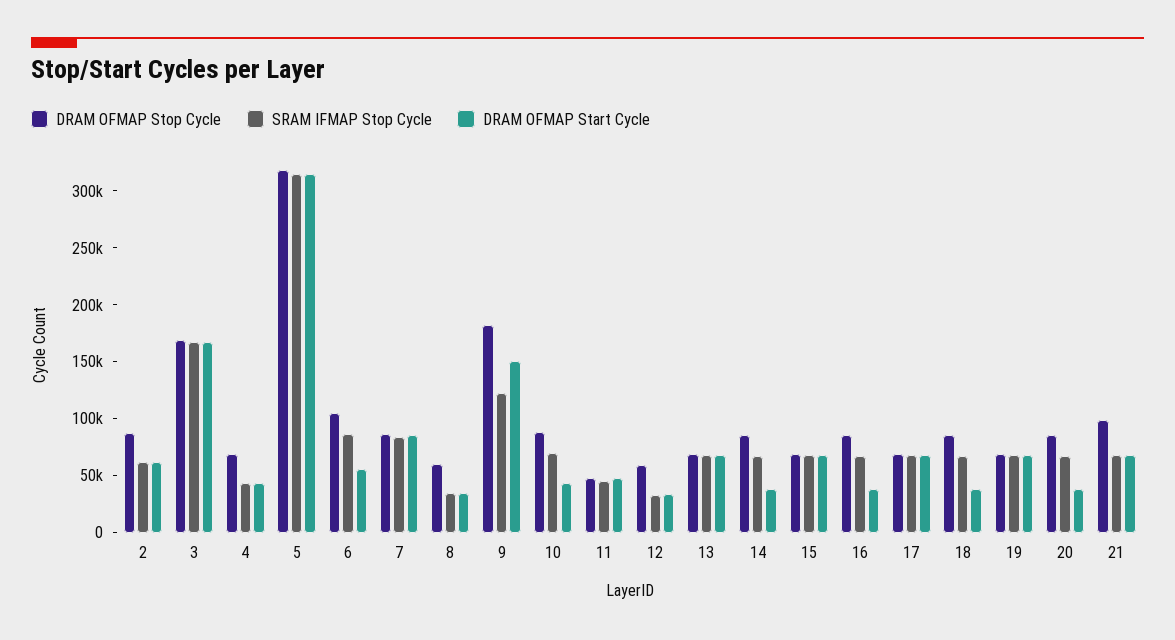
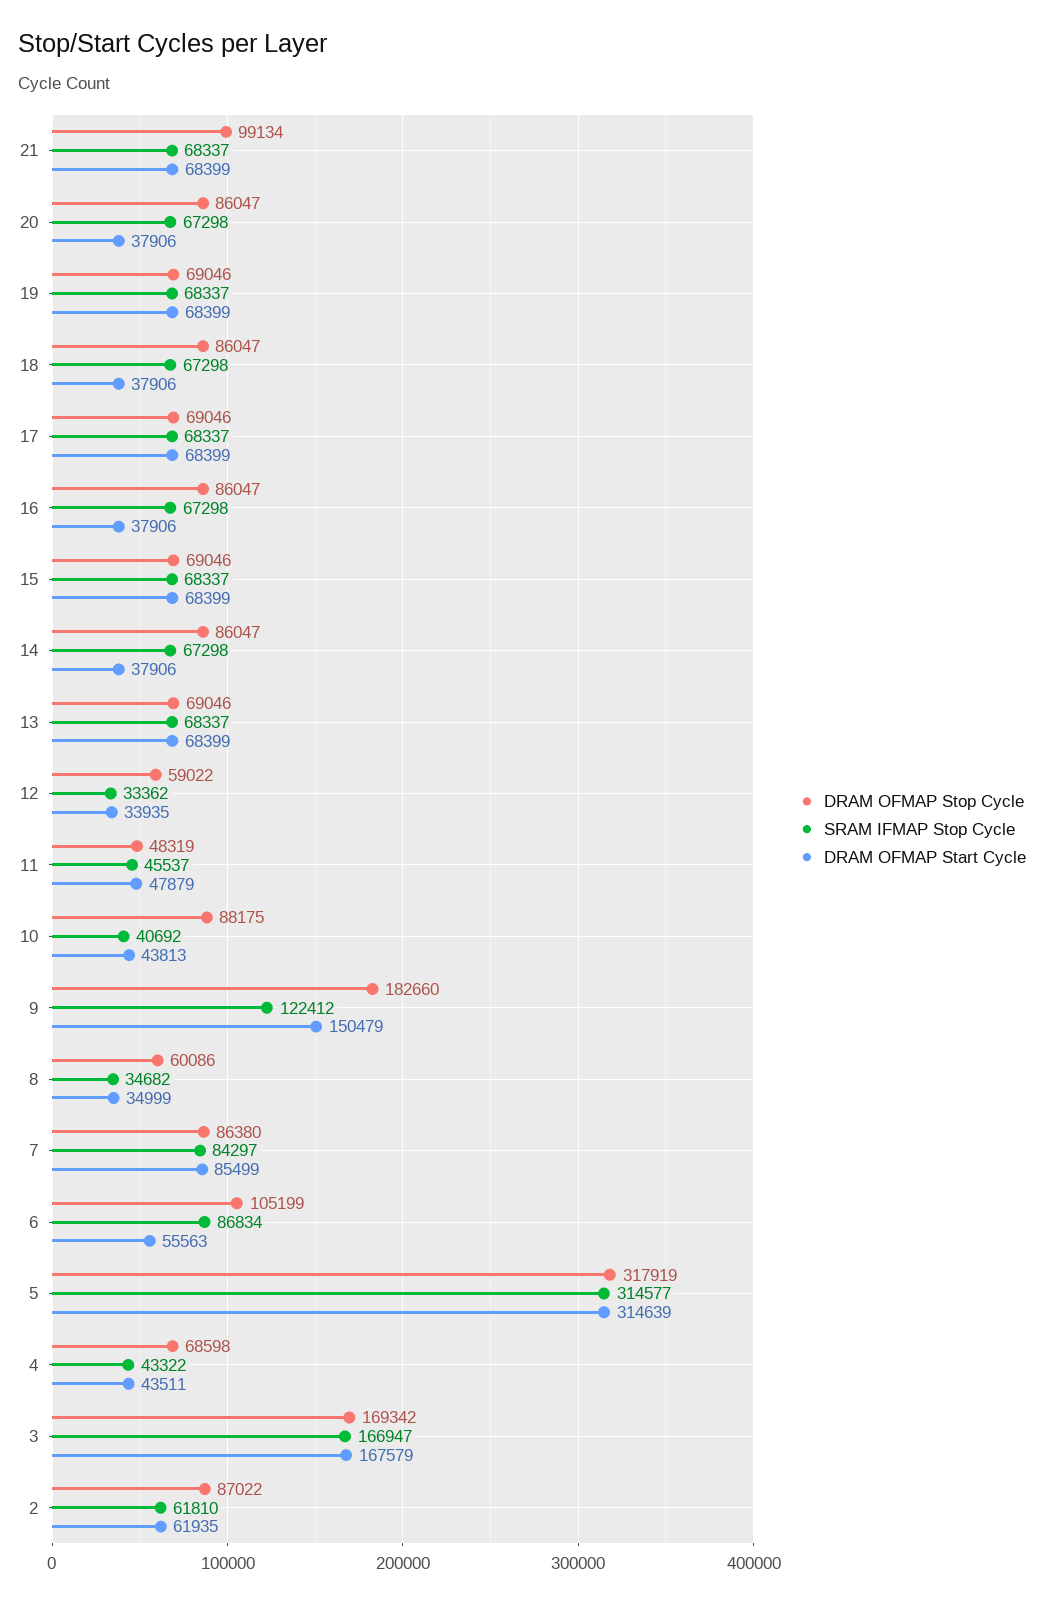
SRAM IFMAP Stop Cycle, 10: 70000 -> 40692

